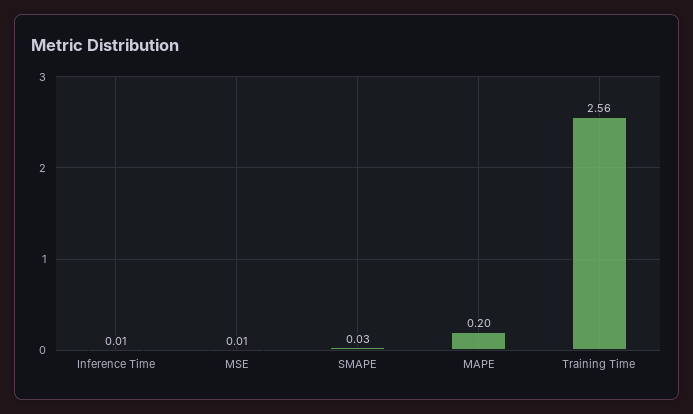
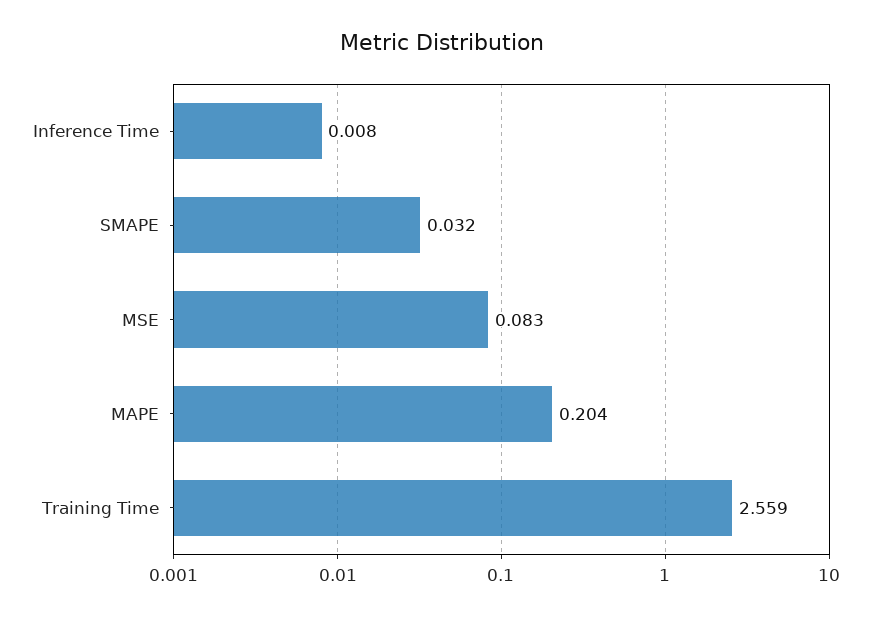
MSE: 0.01 -> 0.083

